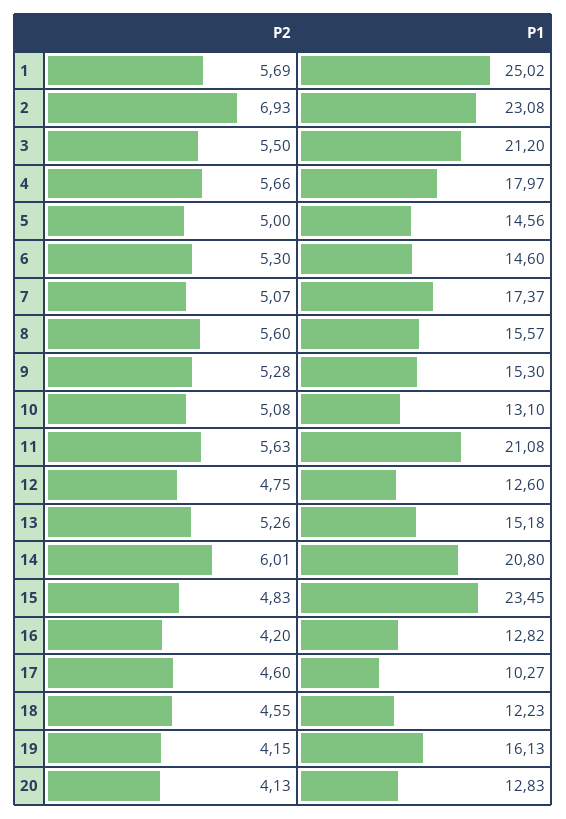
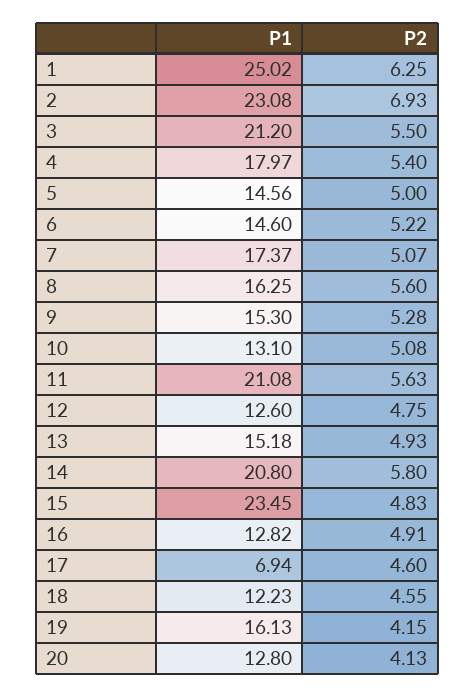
P2, 1: 5.69 -> 6.25
P2, 4: 5.66 -> 5.4
P2, 6: 5.3 -> 5.22
P1, 8: 15.57 -> 16.25
P2, 13: 5.26 -> 4.93
P2, 14: 6.01 -> 5.8
P2, 16: 4.2 -> 4.91
P1, 17: 10.27 -> 6.94
P1, 20: 12.83 -> 12.8

